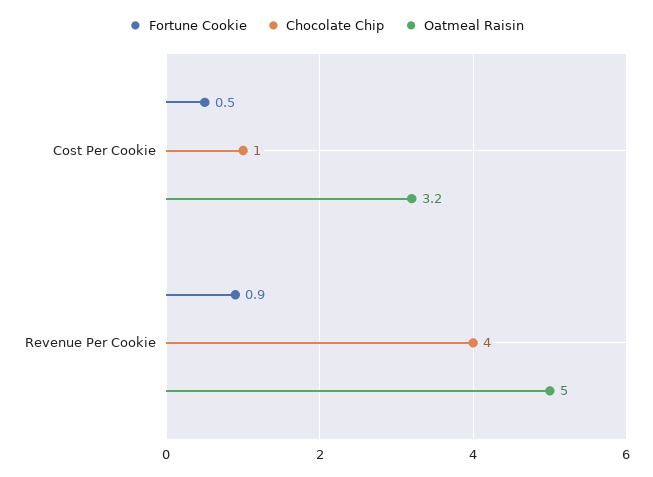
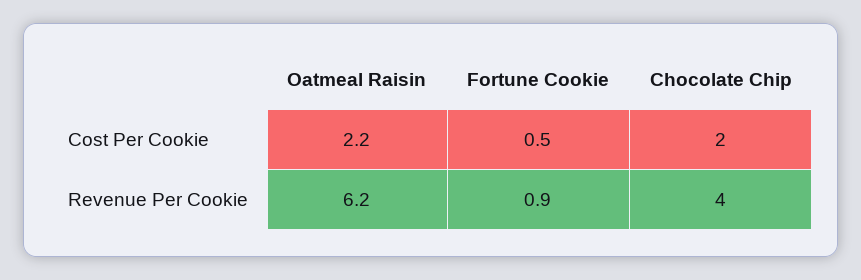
Chocolate Chip, Cost Per Cookie: 1 -> 2
Oatmeal Raisin, Cost Per Cookie: 3.2 -> 2.2
Oatmeal Raisin, Revenue Per Cookie: 5 -> 6.2

